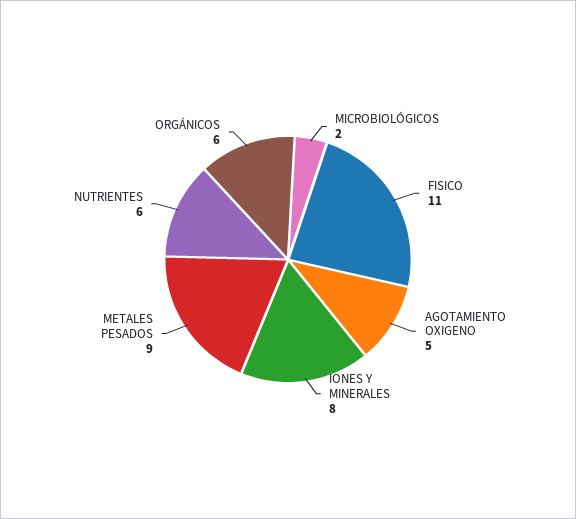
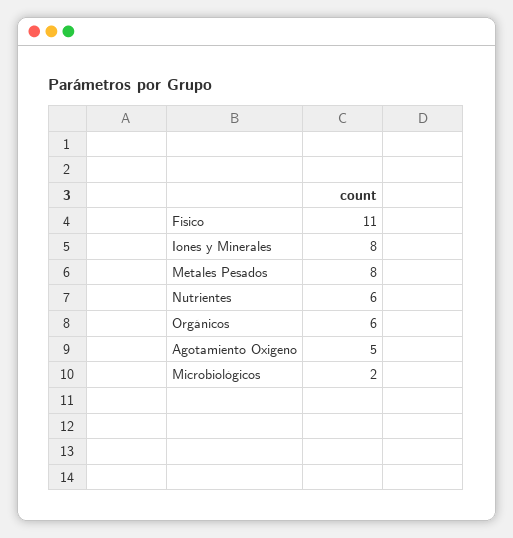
METALES PESADOS: 9 -> 8

